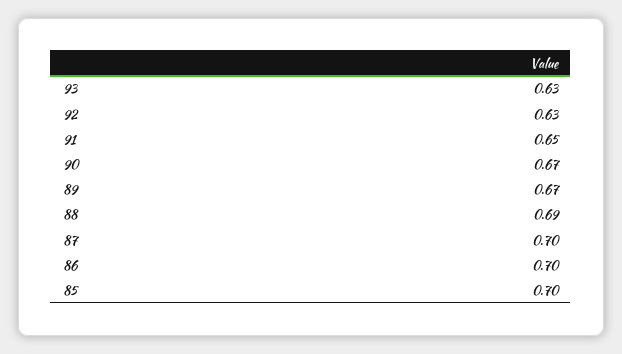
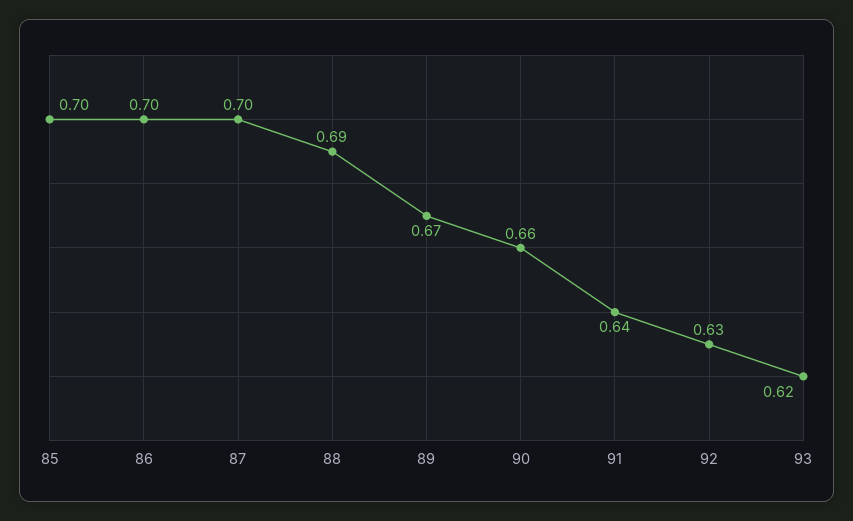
93: 0.63 -> 0.62
91: 0.65 -> 0.64
90: 0.67 -> 0.66

